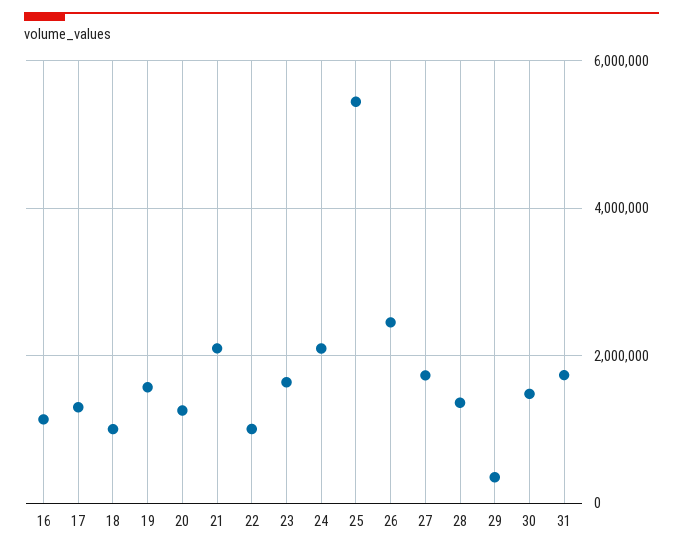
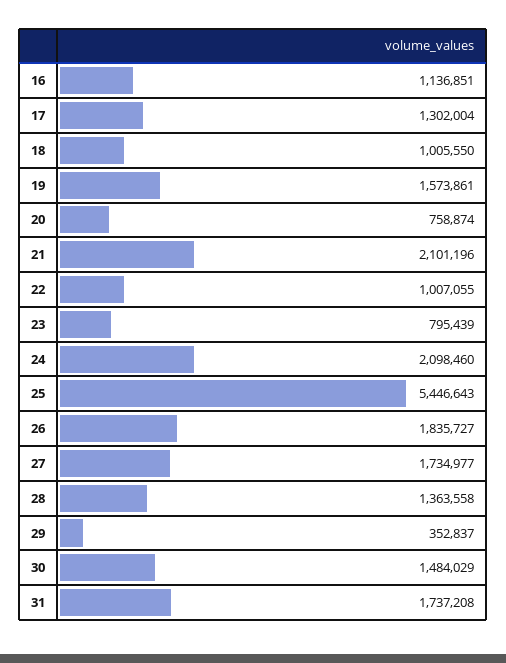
20: 1200000 -> 758874
23: 1600000 -> 795439
26: 2400000 -> 1835727

